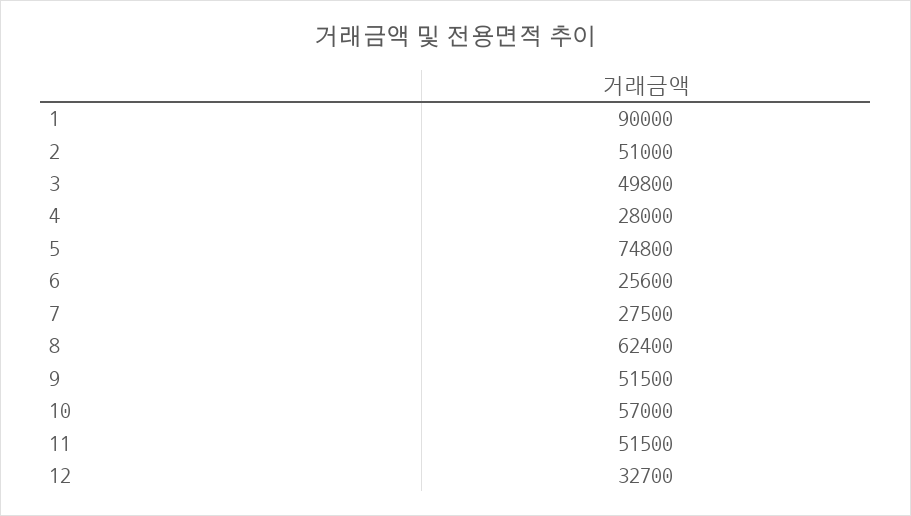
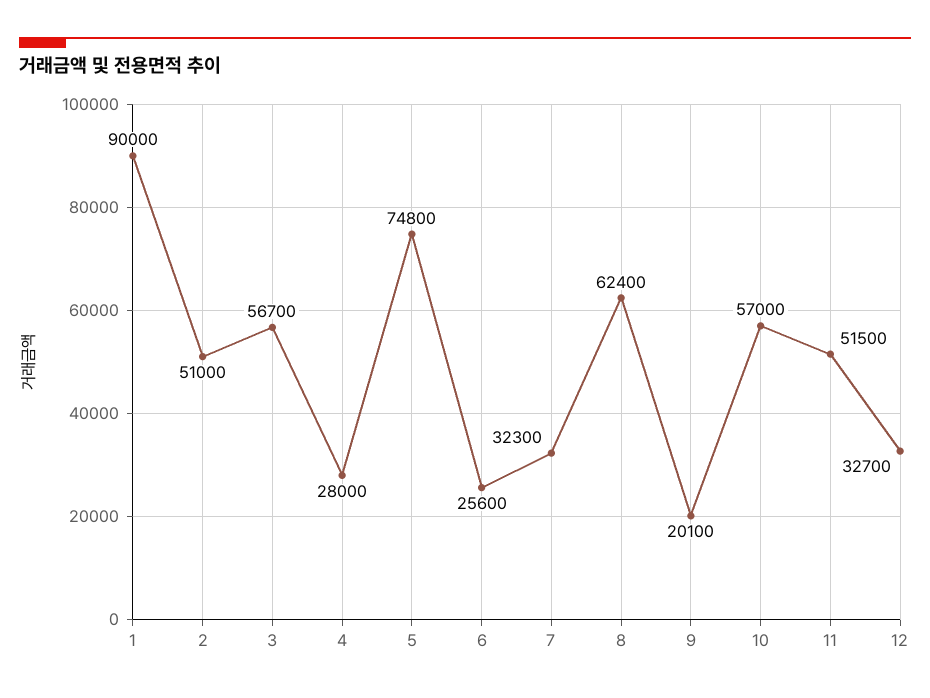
3: 49800 -> 56700
7: 27500 -> 32300
9: 51500 -> 20100

